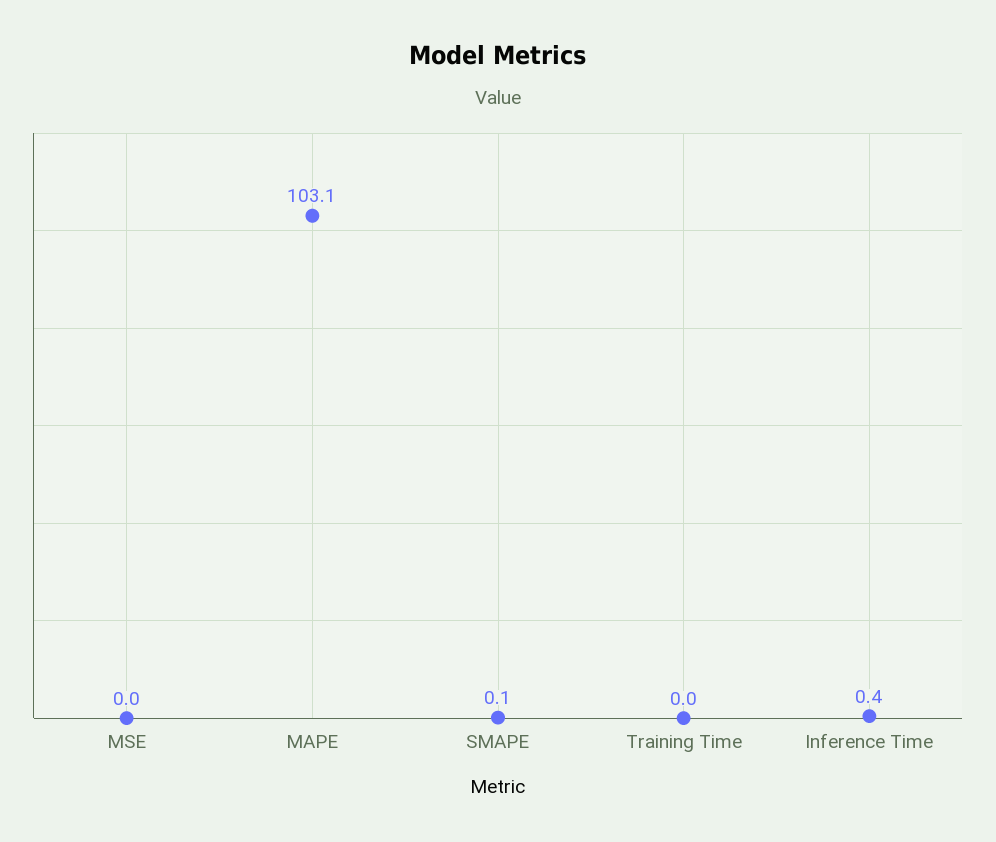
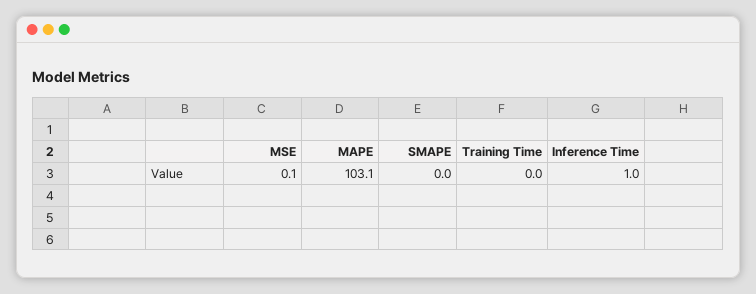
MSE: 0 -> 0.1
SMAPE: 0.1 -> 0
Inference Time: 0.4 -> 1

